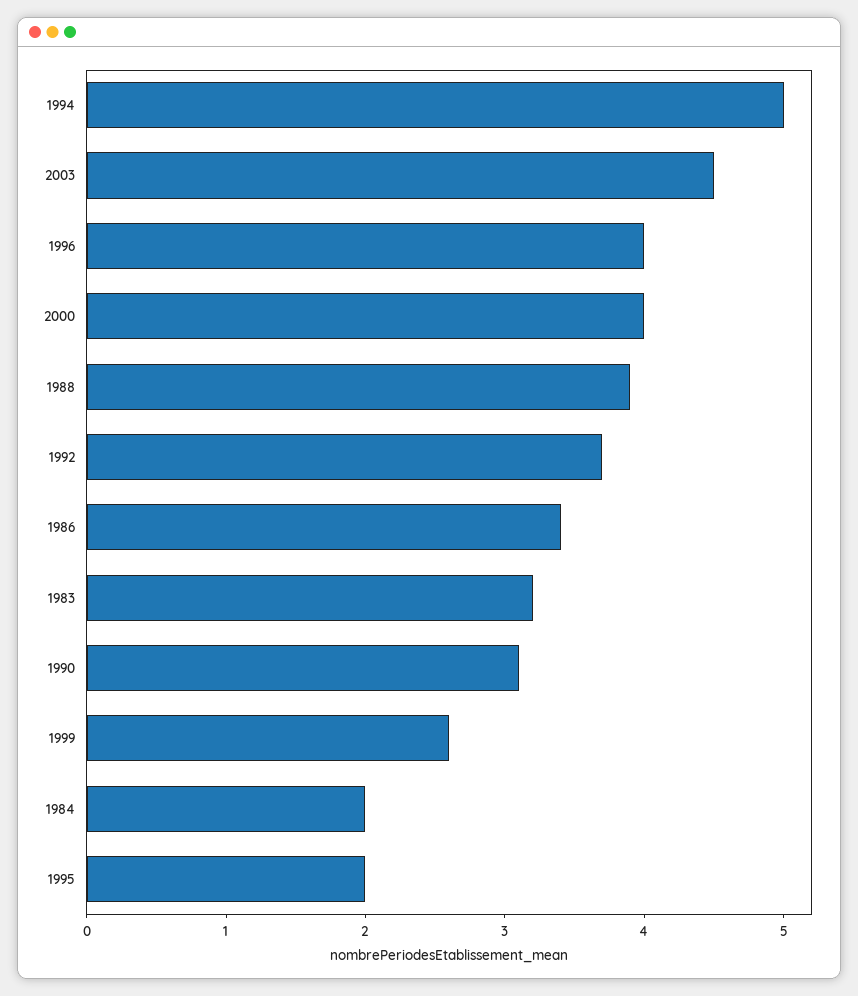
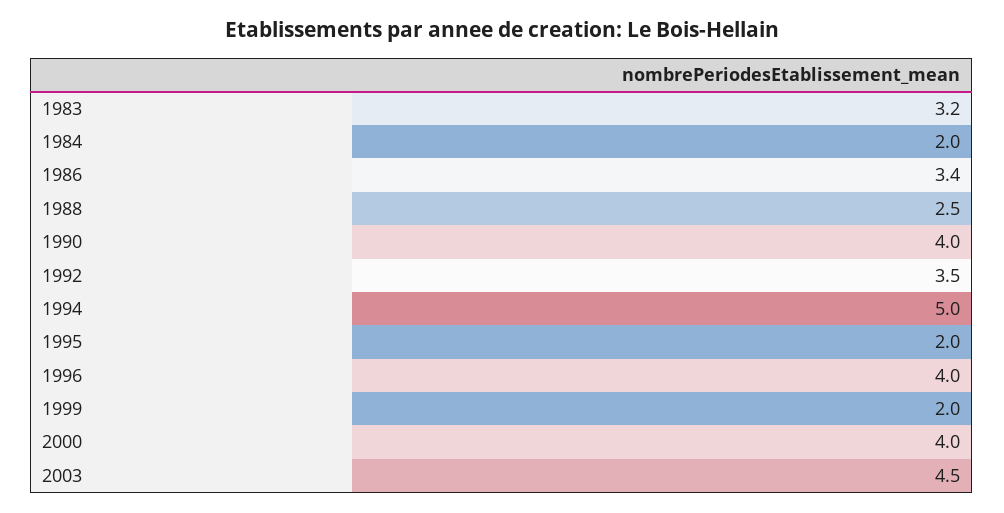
1988: 3.9 -> 2.5
1992: 3.7 -> 3.5
1990: 3.1 -> 4
1999: 2.6 -> 2

